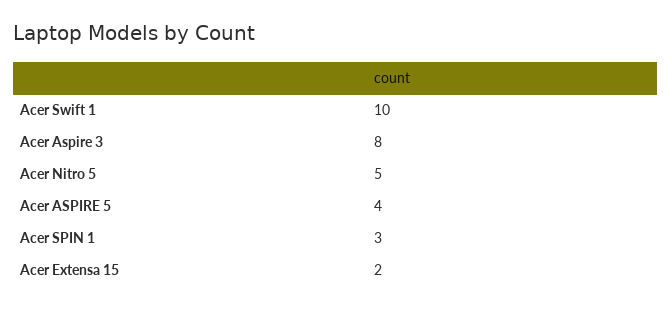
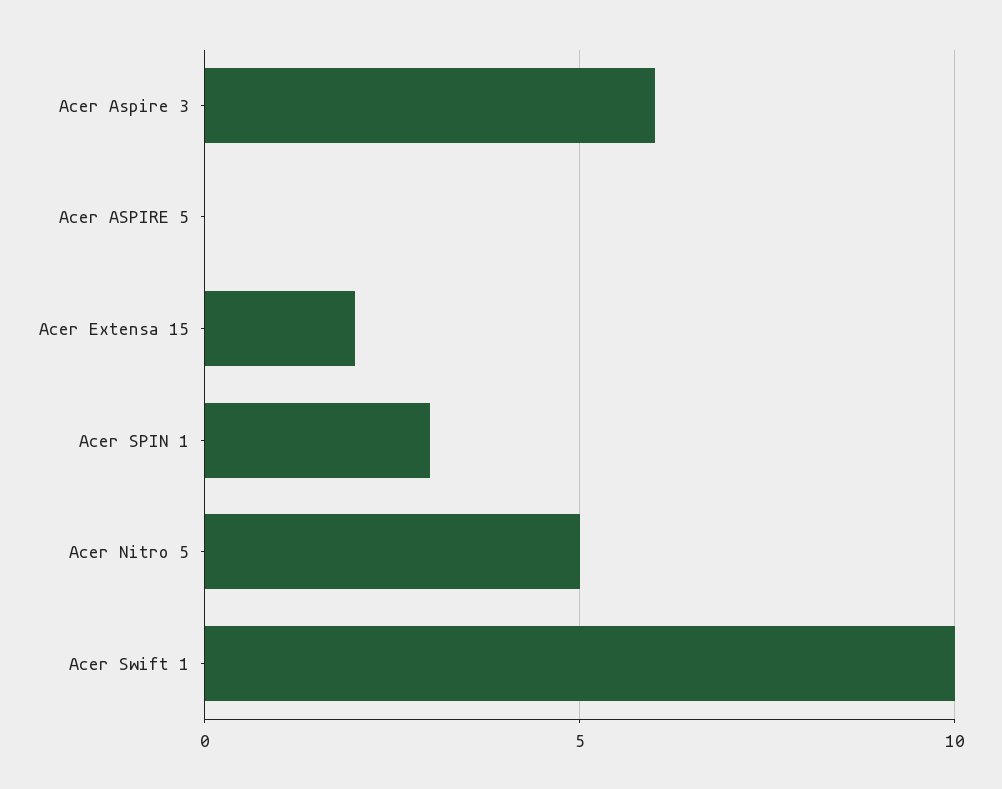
Acer Aspire 3: 8 -> 6
Acer ASPIRE 5: 4 -> 0

